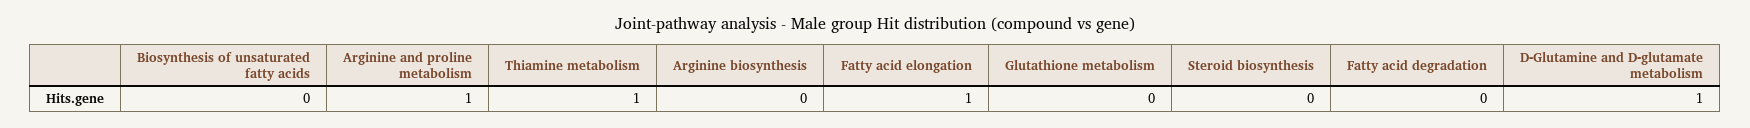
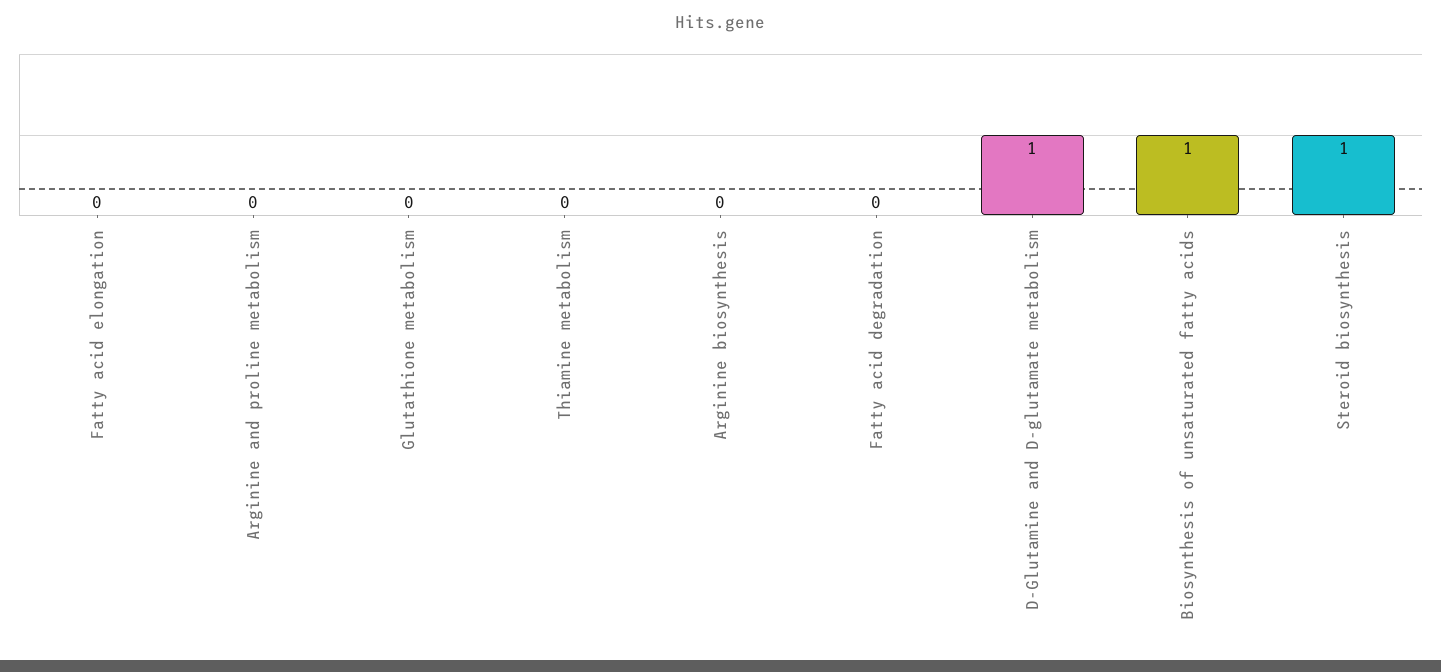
Biosynthesis of unsaturated fatty acids: 0 -> 1
Arginine and proline metabolism: 1 -> 0
Thiamine metabolism: 1 -> 0
Fatty acid elongation: 1 -> 0
Steroid biosynthesis: 0 -> 1

